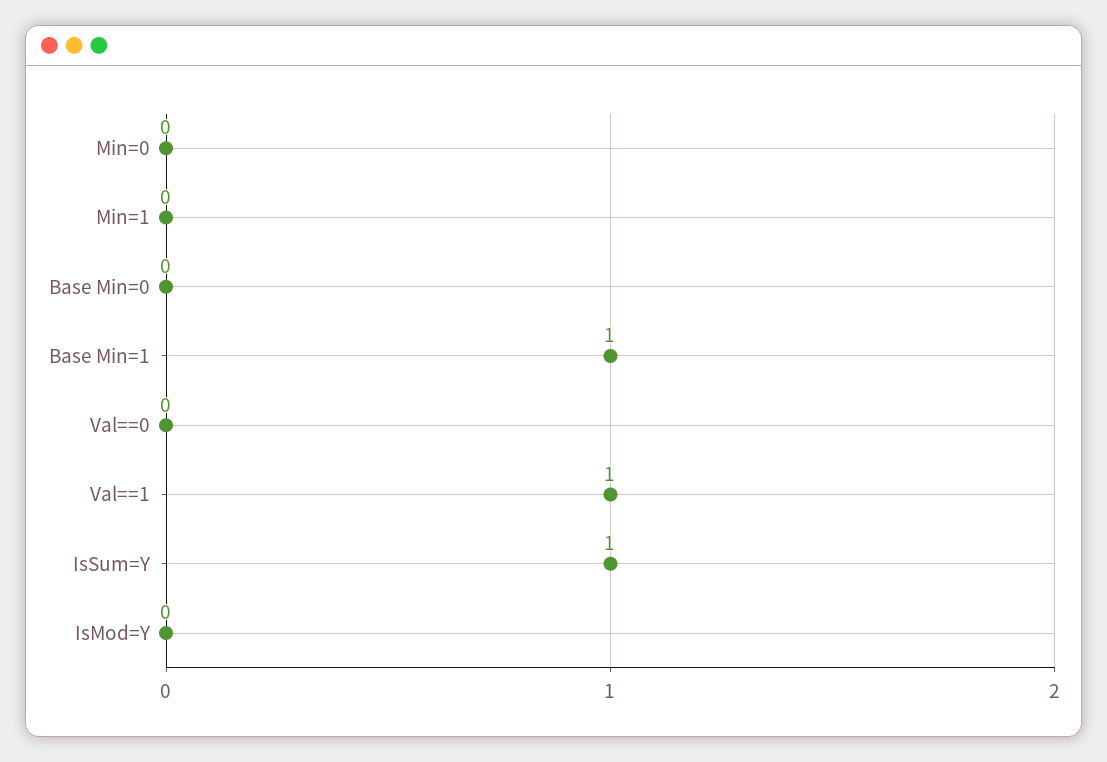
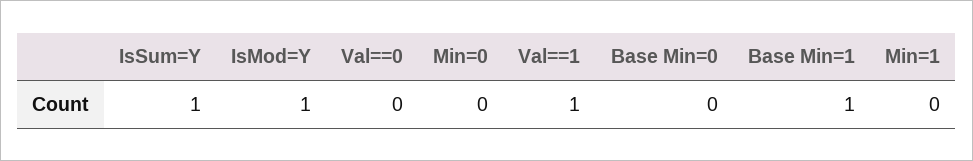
IsMod=Y: 0 -> 1

